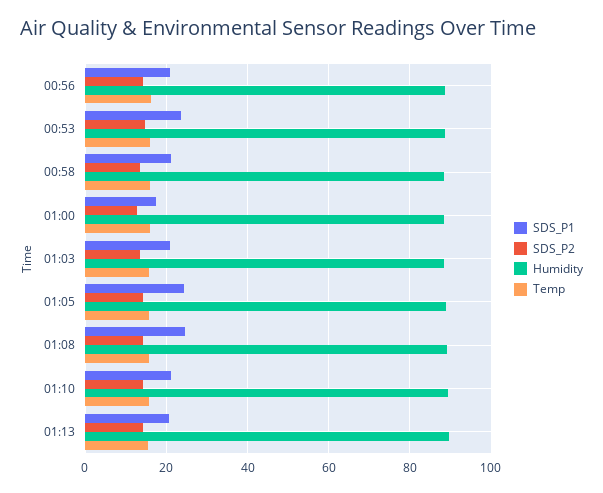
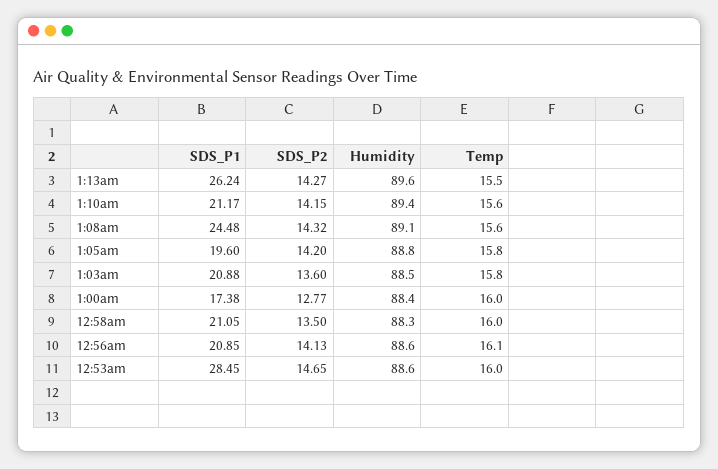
SDS_P1, 00:53: 24 -> 28.45
SDS_P1, 01:05: 24 -> 19.6
SDS_P1, 01:13: 20 -> 26.24

